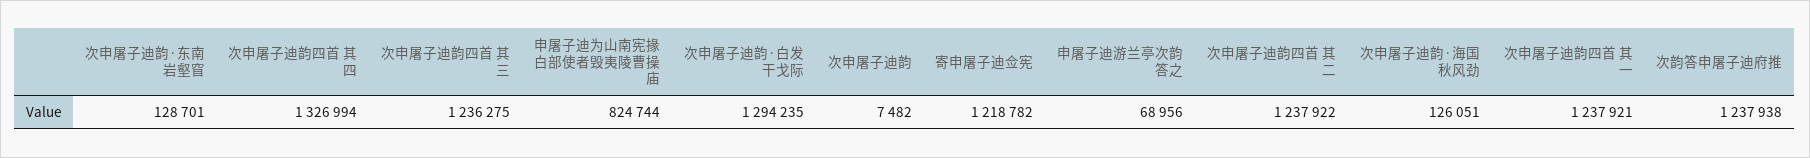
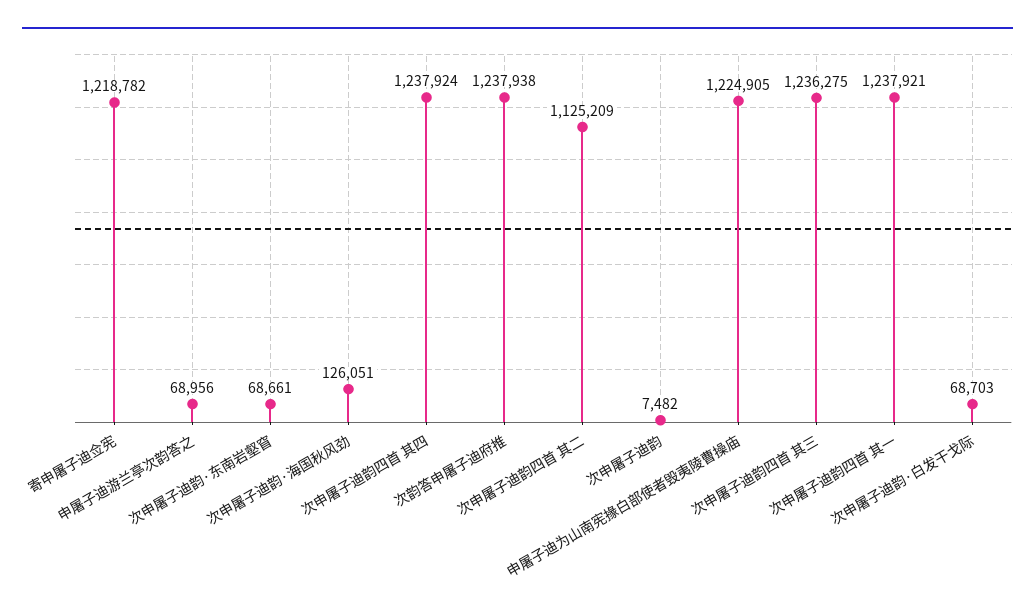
次申屠子迪韵·东南岩壑窅: 128701 -> 68661
次申屠子迪韵四首 其四: 1326994 -> 1237924
申屠子迪为山南宪掾白部使者毁夷陵曹操庙: 824744 -> 1224905
次申屠子迪韵·白发干戈际: 1294235 -> 68703
次申屠子迪韵四首 其二: 1237922 -> 1125209

